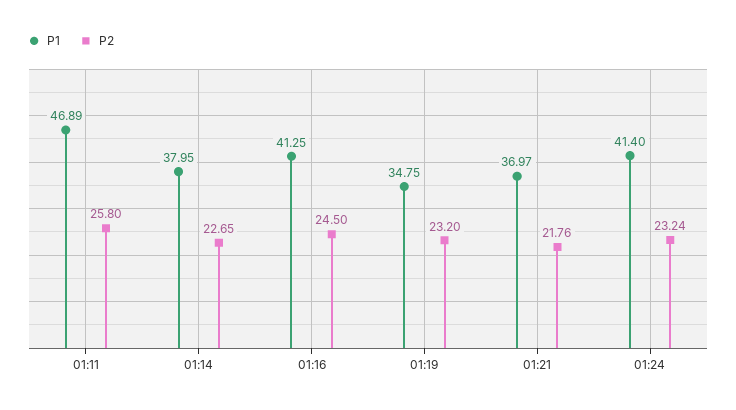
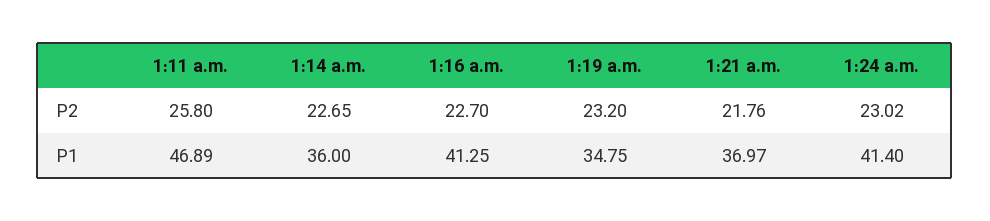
P1, 01:14: 37.95 -> 36
P2, 01:16: 24.5 -> 22.7
P2, 01:24: 23.24 -> 23.02

